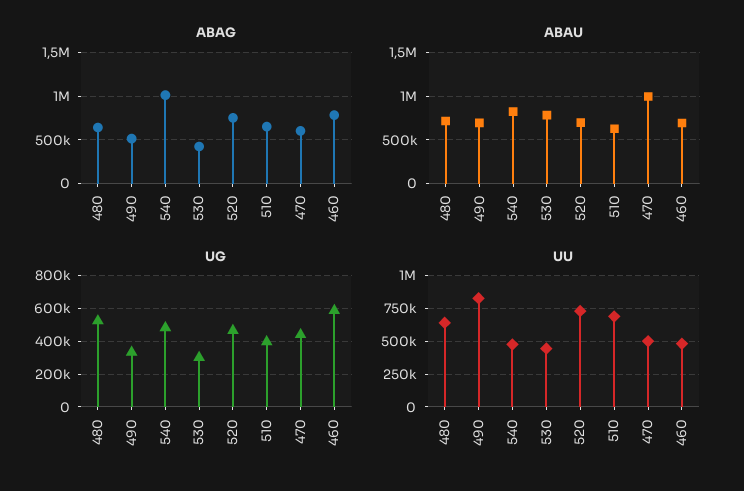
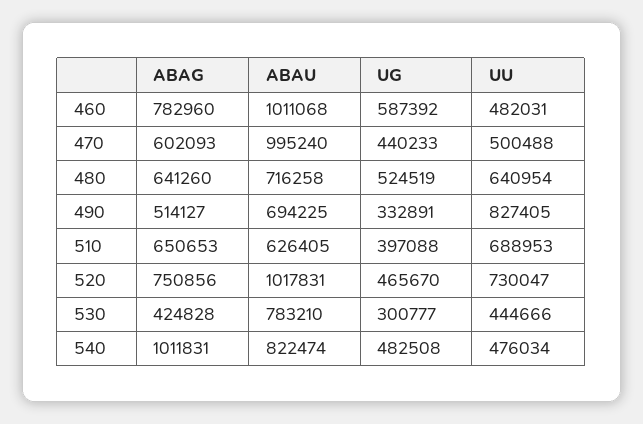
ABAU, 520: 700000 -> 1017831
ABAU, 460: 700000 -> 1011068

